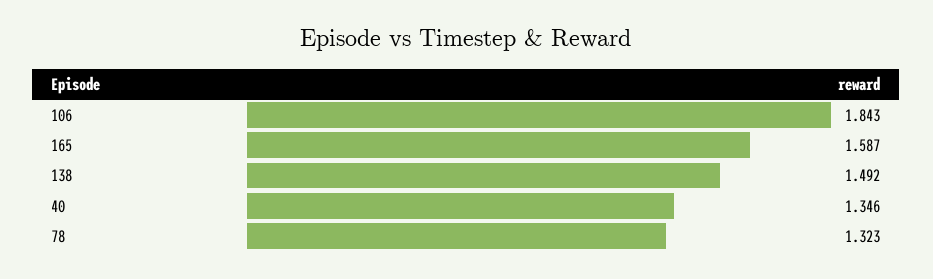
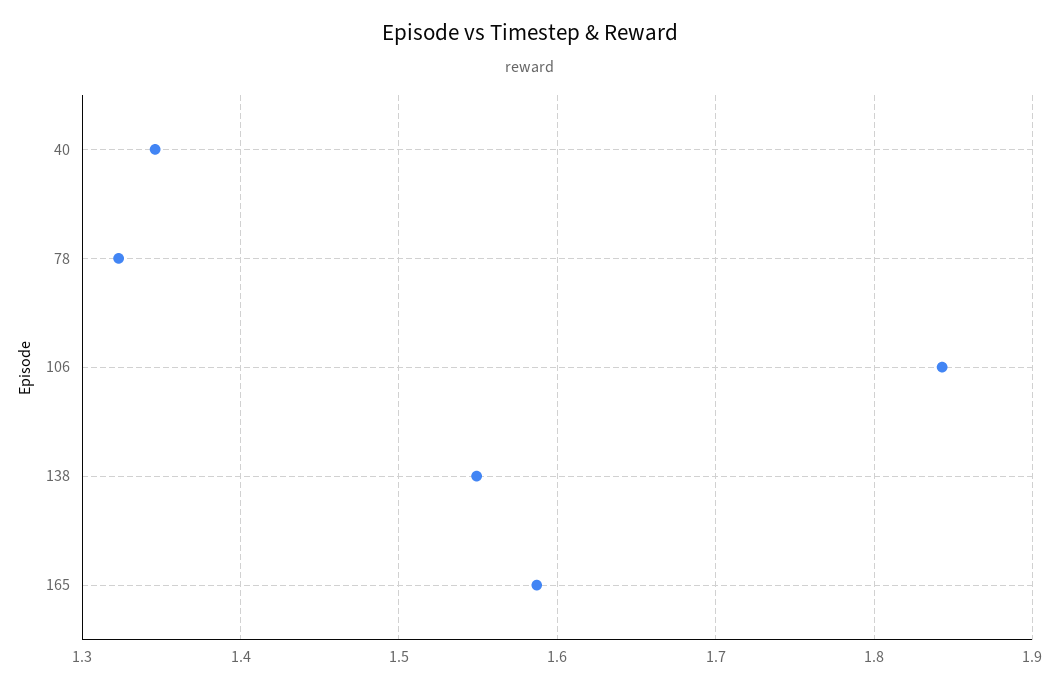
138: 1.492 -> 1.55

